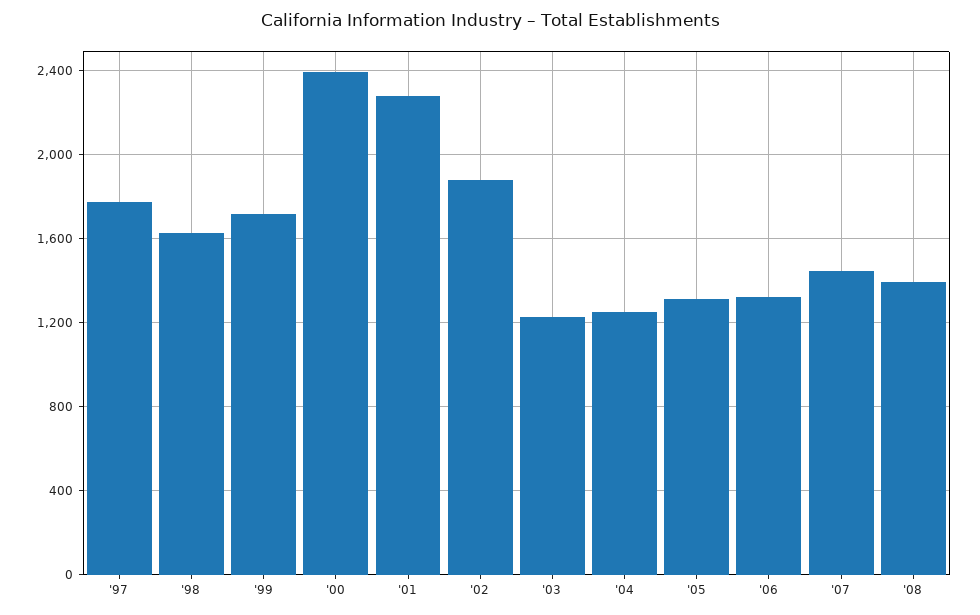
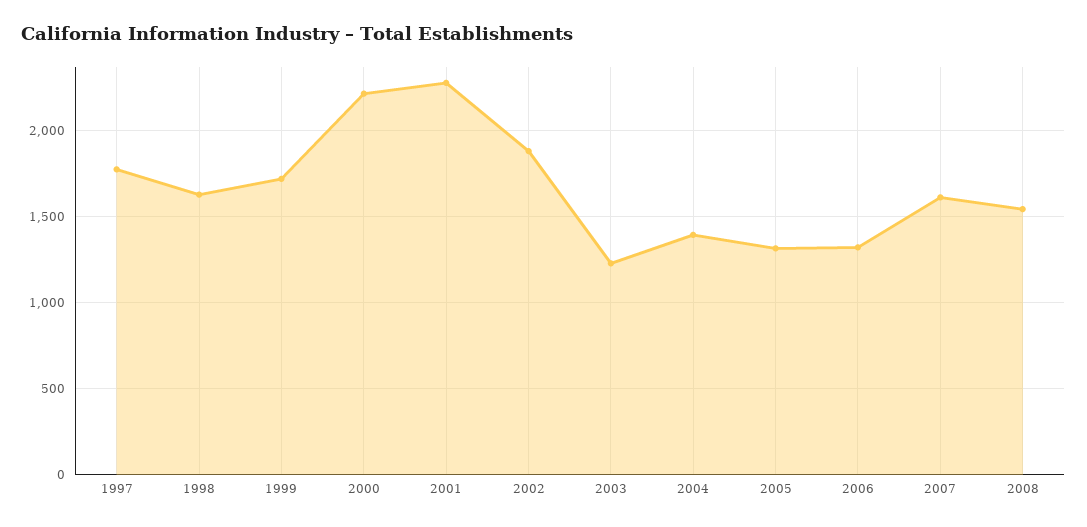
'00: 2400 -> 2200
'04: 1250 -> 1400
'07: 1450 -> 1600
'08: 1400 -> 1550

